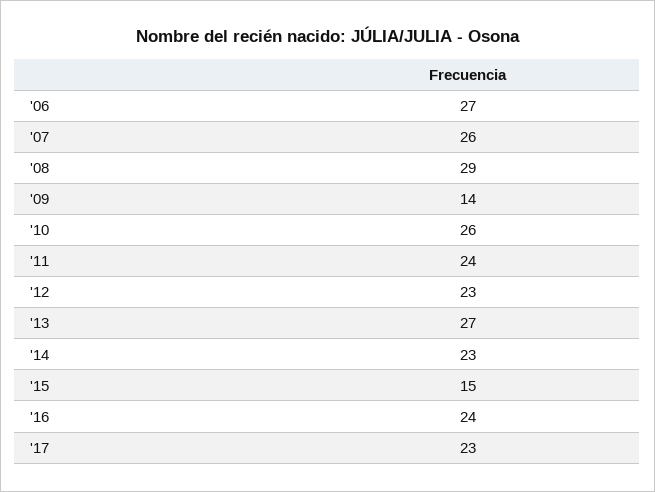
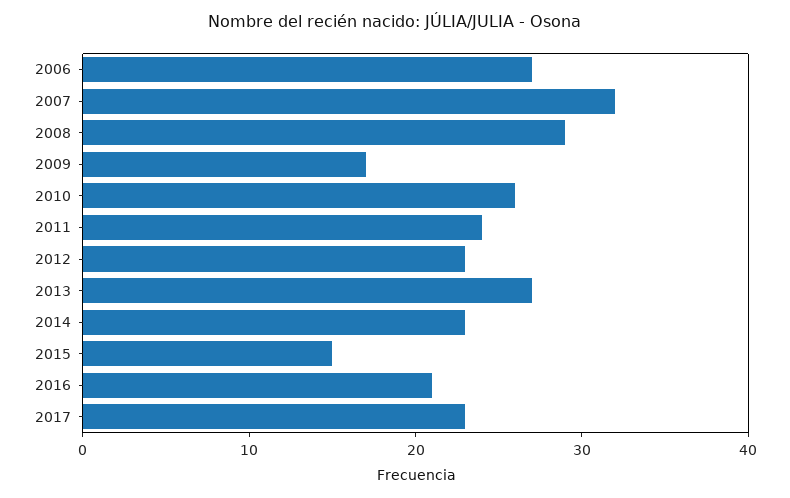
'07: 26 -> 32
'09: 14 -> 17
'16: 24 -> 21

